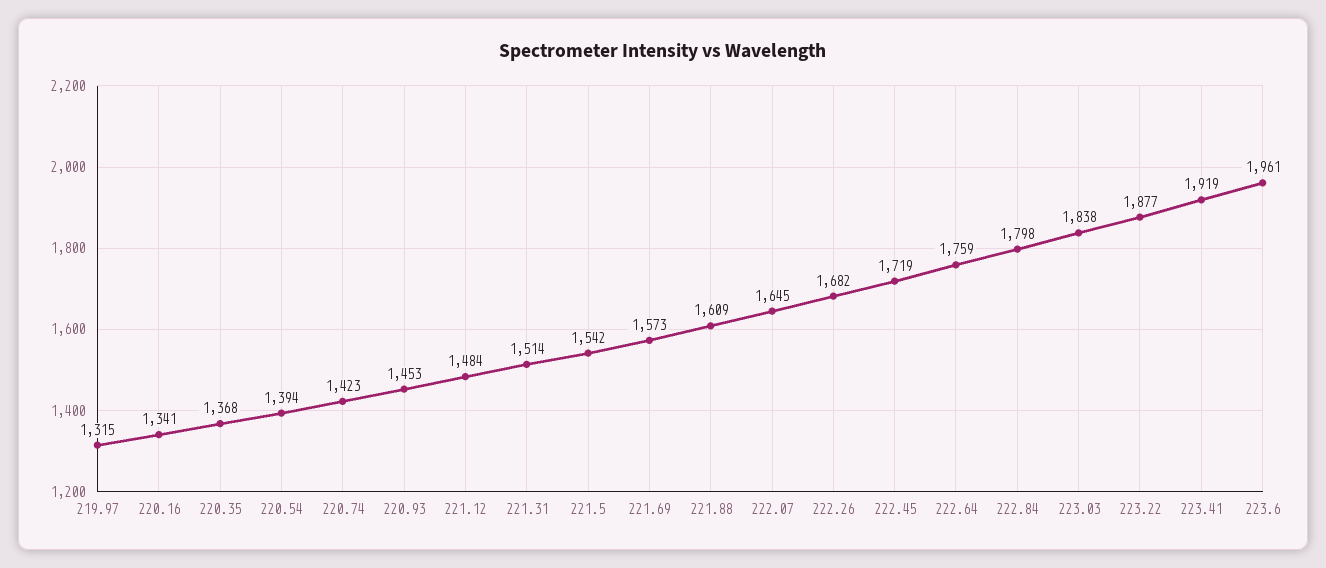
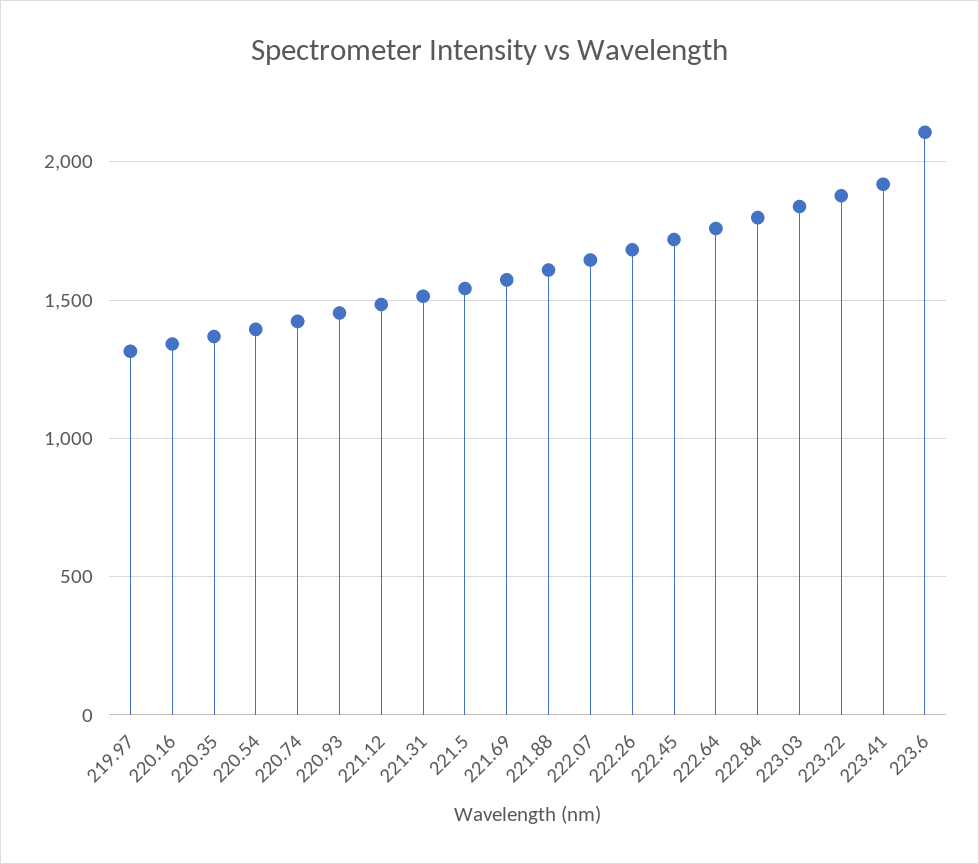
223.6: 1961 -> 2100

